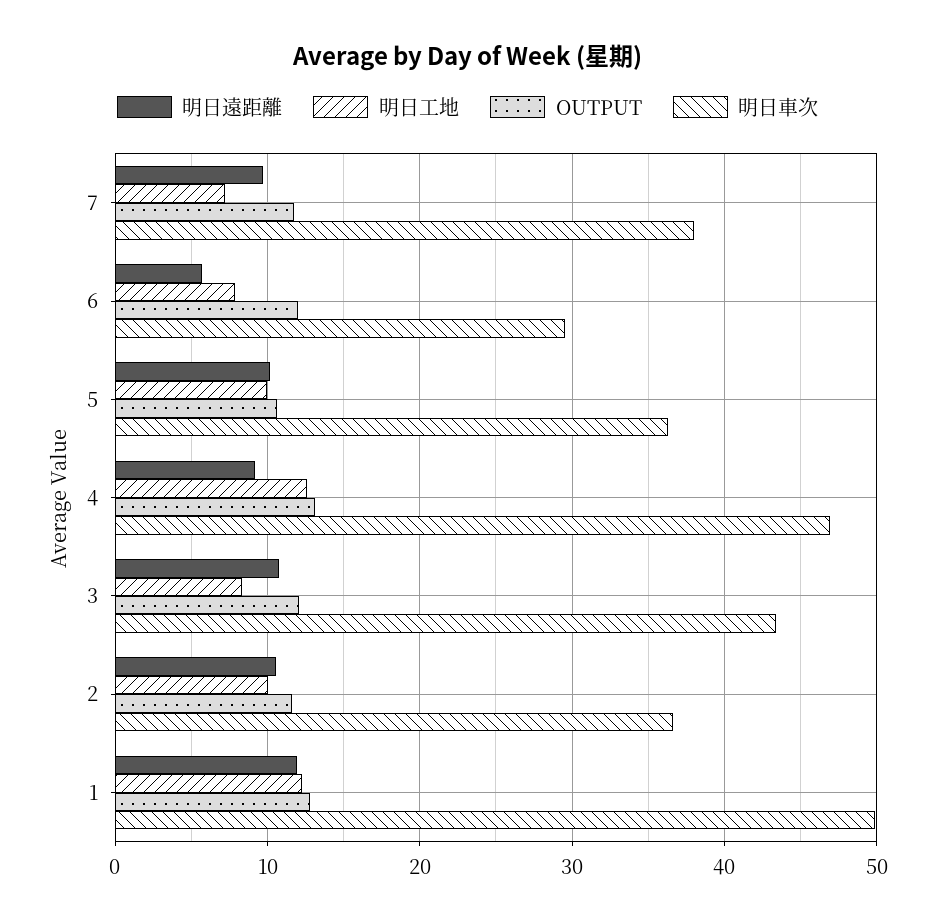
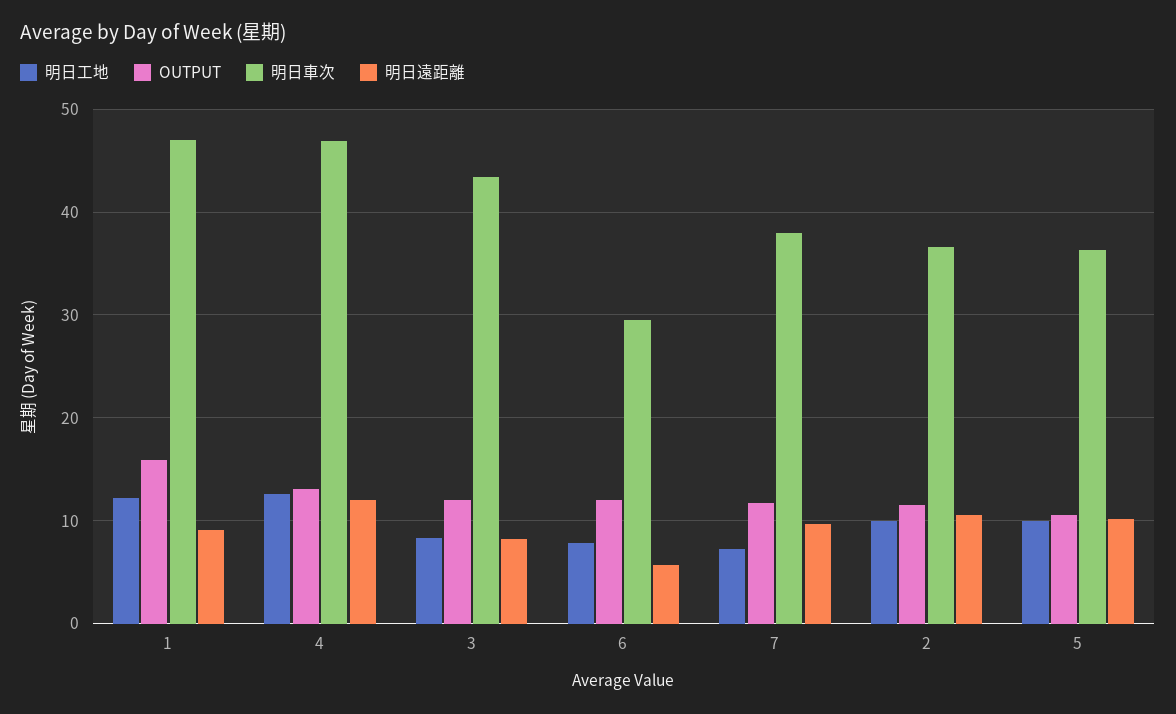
明日遠距離, 4: 9 -> 12
明日遠距離, 3: 11 -> 8
明日遠距離, 1: 12 -> 9
OUTPUT, 1: 13 -> 16
明日車次, 1: 50 -> 47

